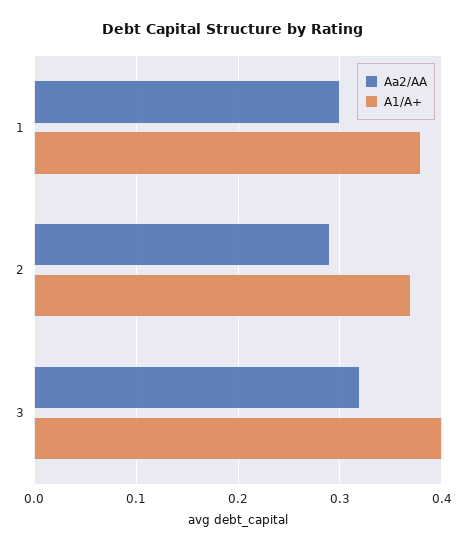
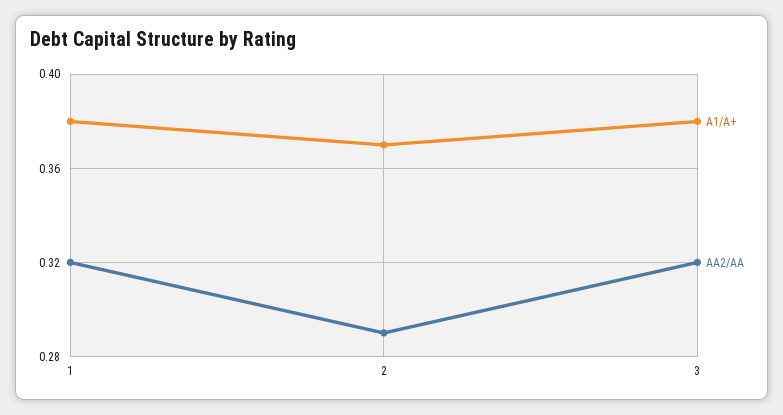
Aa2/AA, 1: 0.3 -> 0.32
A1/A+, 3: 0.4 -> 0.38

